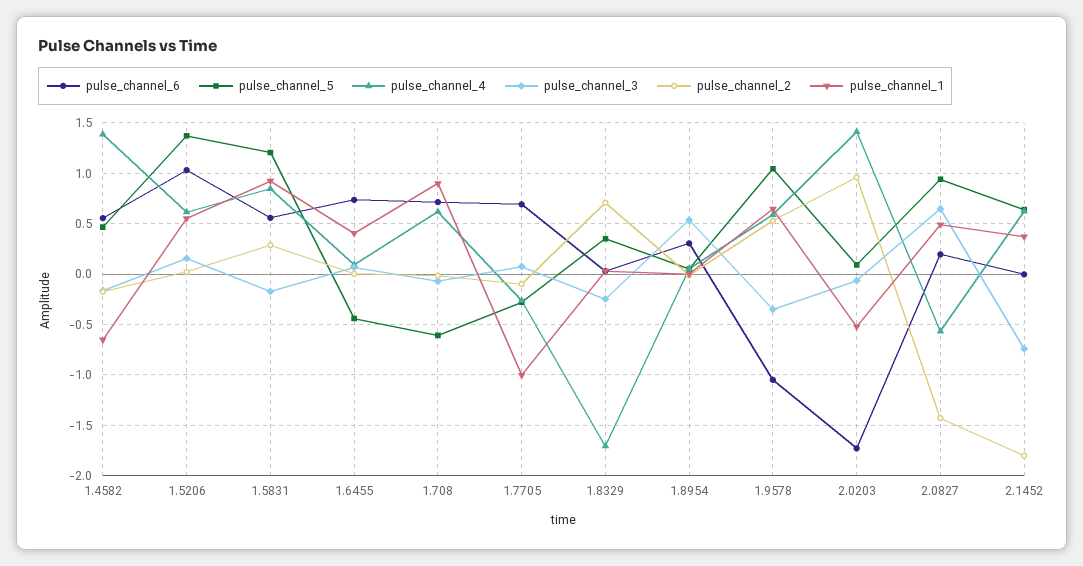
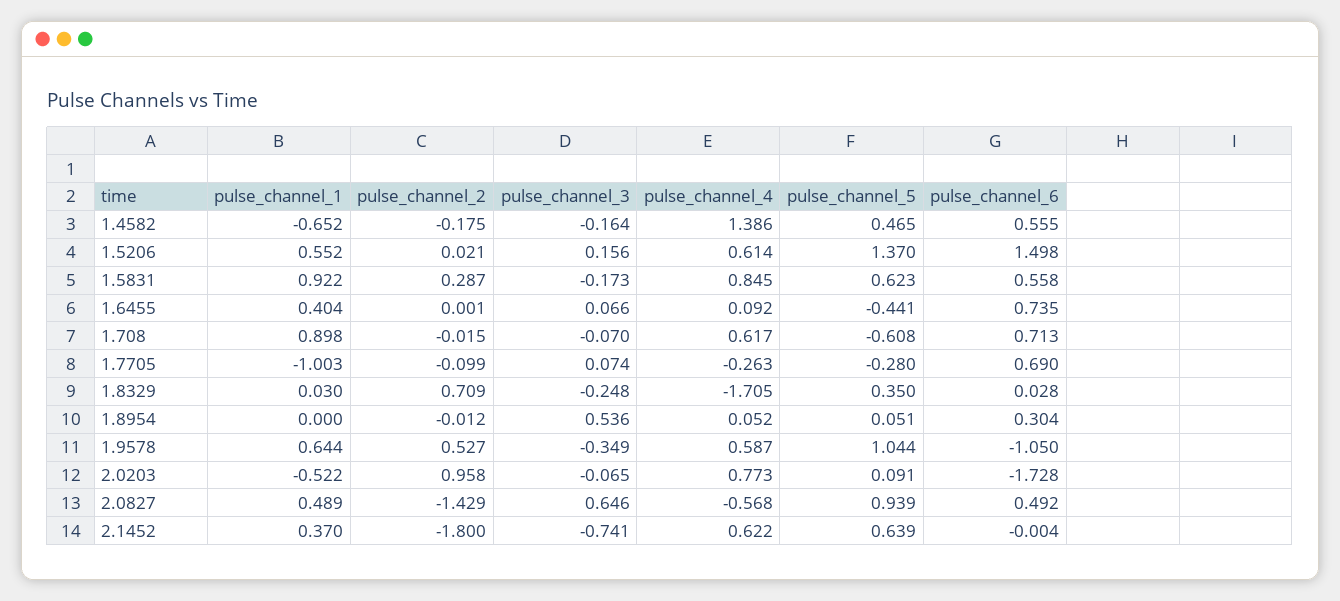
pulse_channel_6, 1.5206: 1 -> 1.498
pulse_channel_5, 1.5831: 1.2 -> 0.623
pulse_channel_4, 2.0203: 1.4 -> 0.773
pulse_channel_6, 2.0827: 0.2 -> 0.492

